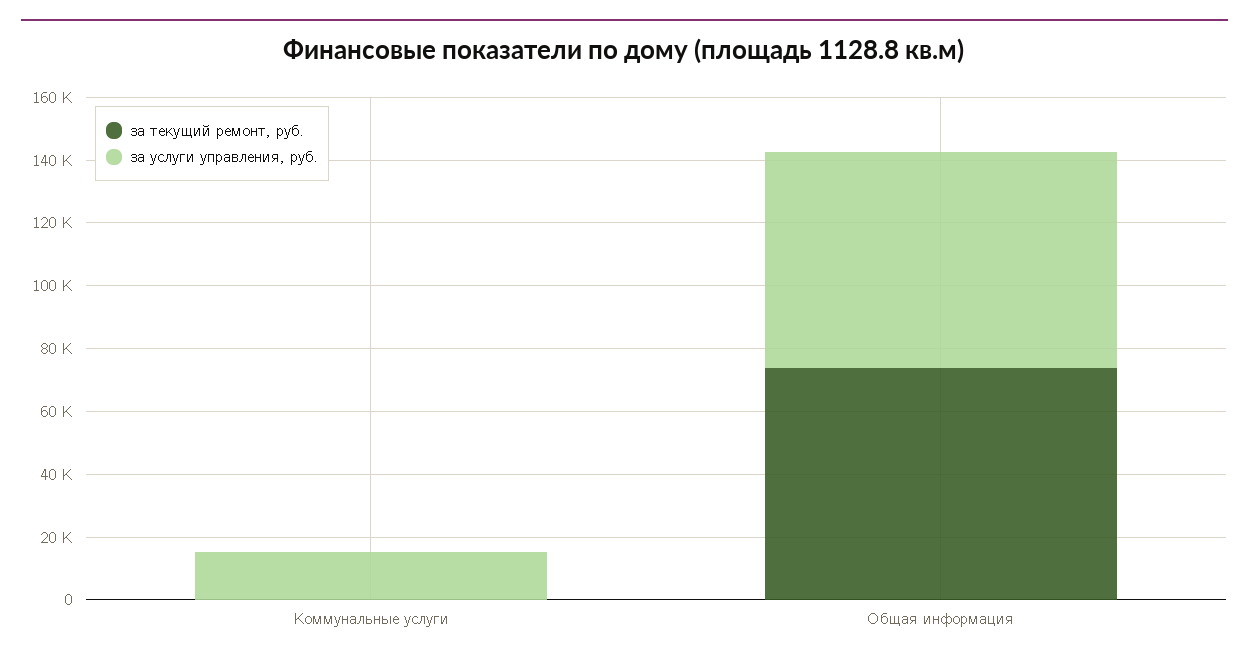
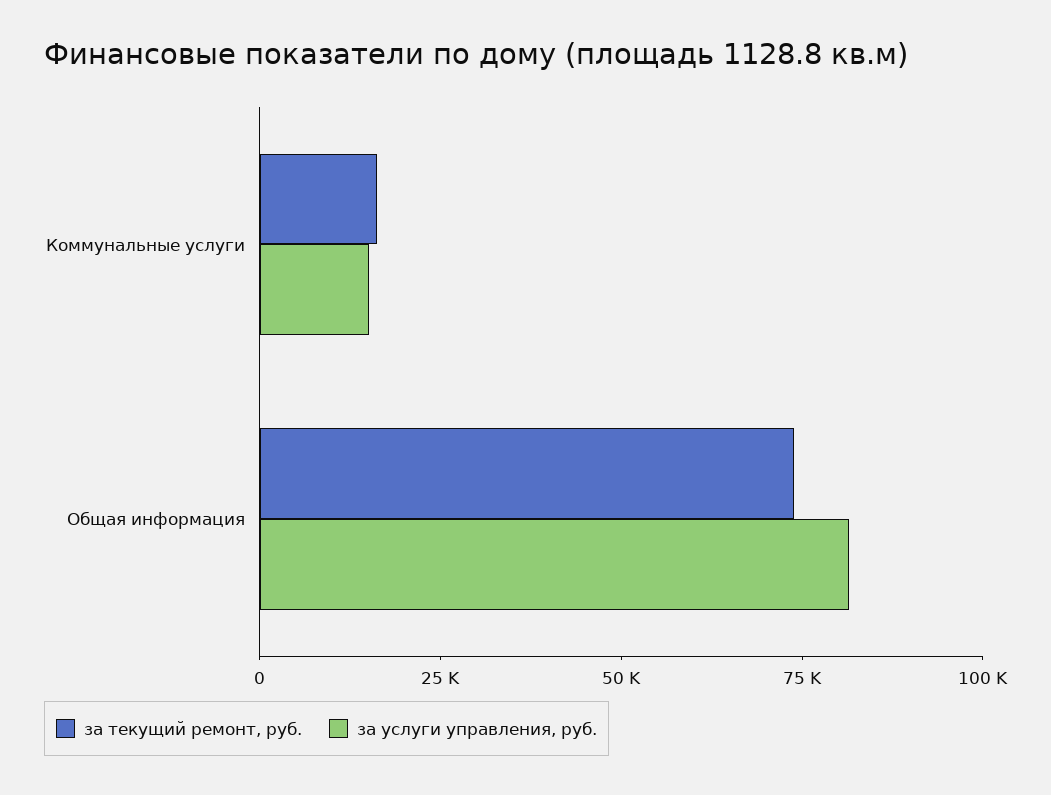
за текущий ремонт, руб., Коммунальные услуги: 0 -> 15000
за услуги управления, руб., Общая информация: 70000 -> 80000

